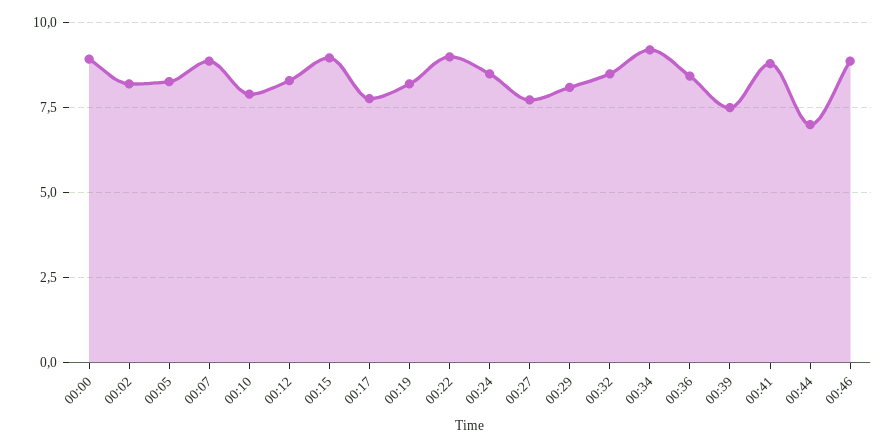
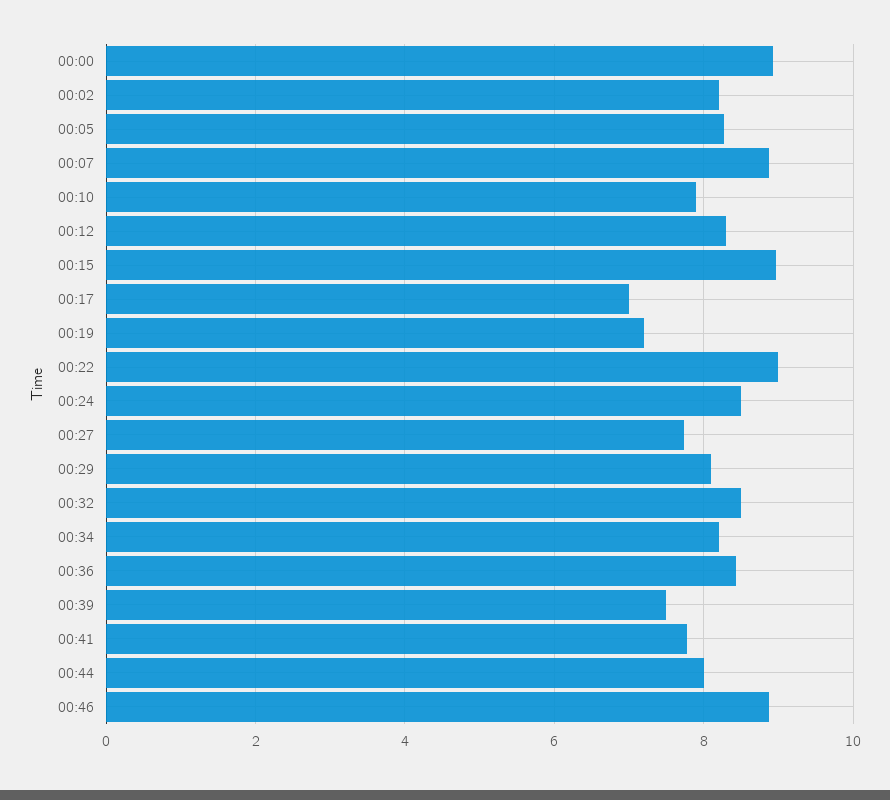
00:17: 7.75 -> 7
00:19: 8.25 -> 7.2
00:34: 9.25 -> 8.2
00:41: 8.75 -> 7.8
00:44: 7 -> 8

